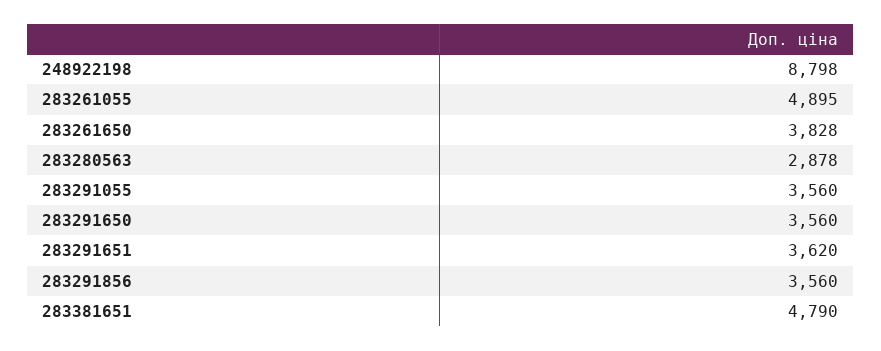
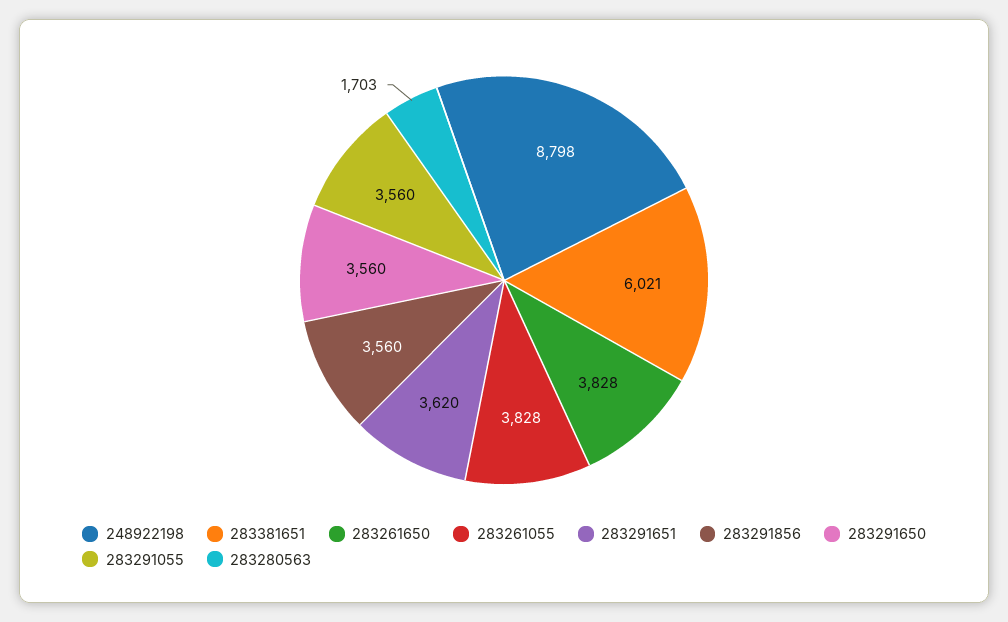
283261055: 4895 -> 3828
283280563: 2878 -> 1703
283381651: 4790 -> 6021

